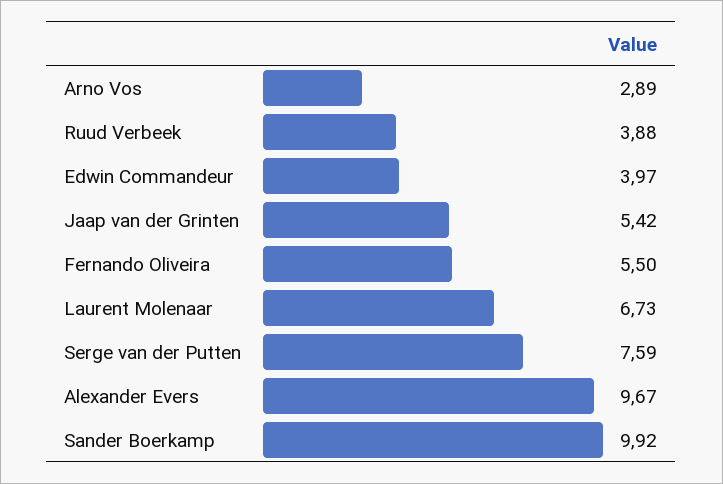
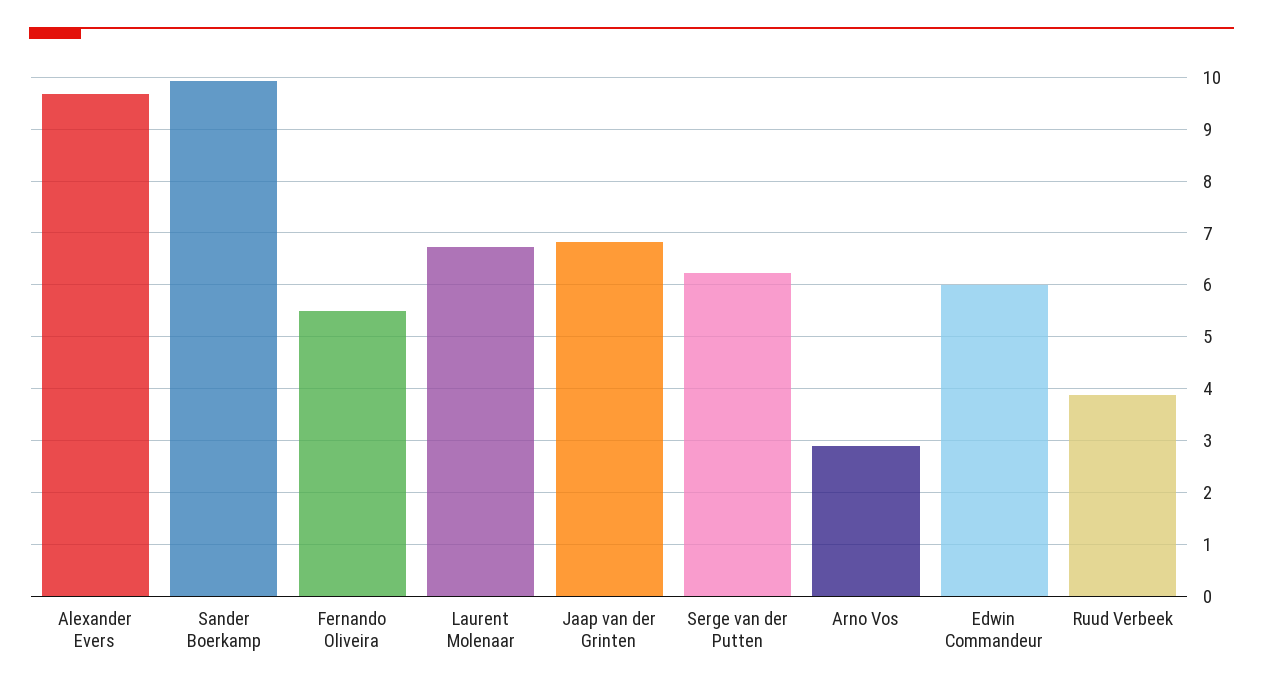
Edwin Commandeur: 3.97 -> 6
Jaap van der Grinten: 5.42 -> 6.8
Serge van der Putten: 7.59 -> 6.2

